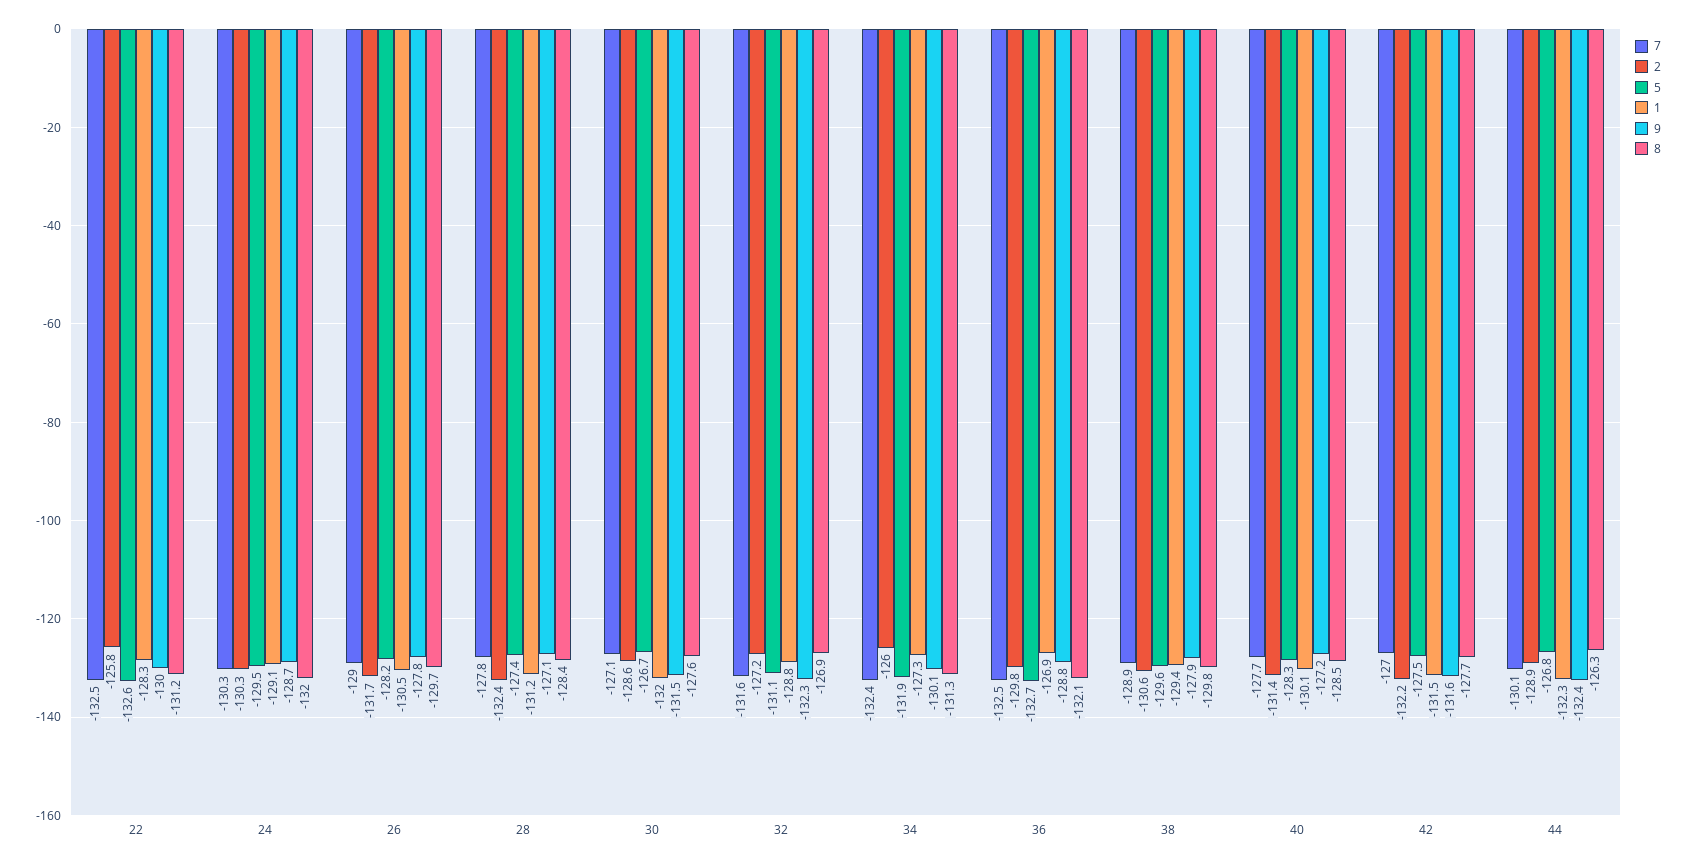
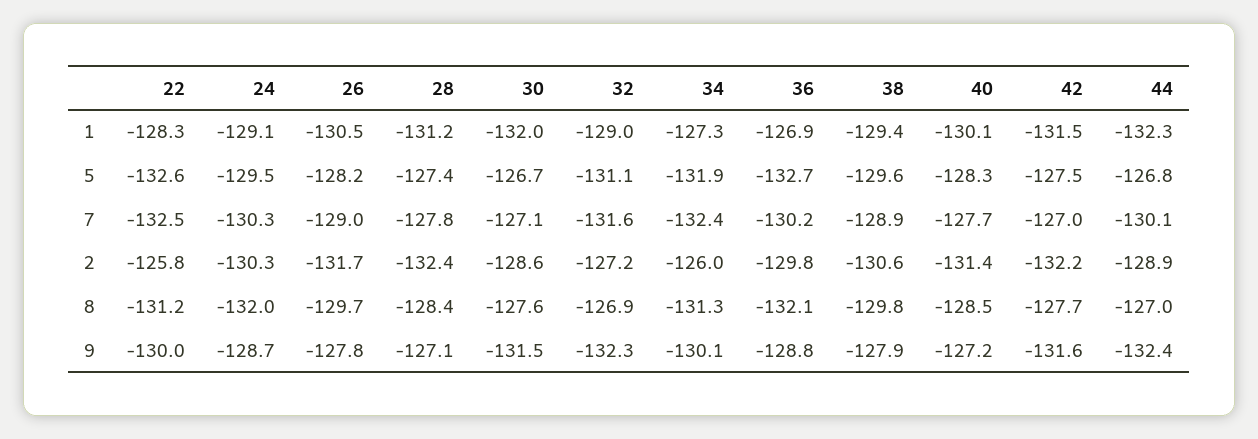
1, 32: -128.8 -> -129
7, 36: -132.5 -> -130.2
8, 44: -126.3 -> -127

